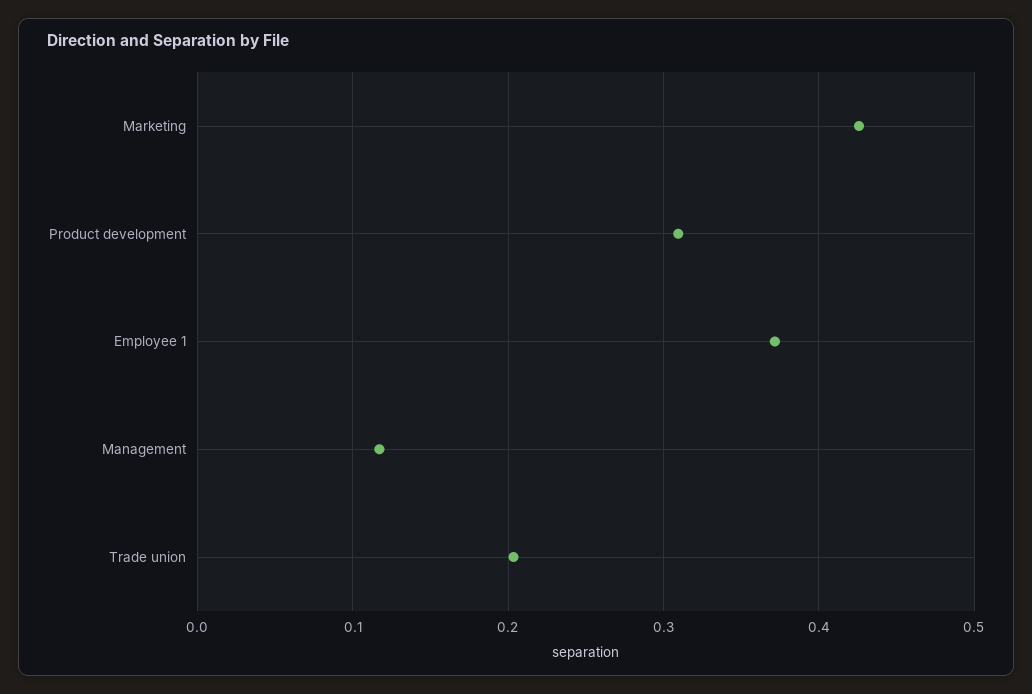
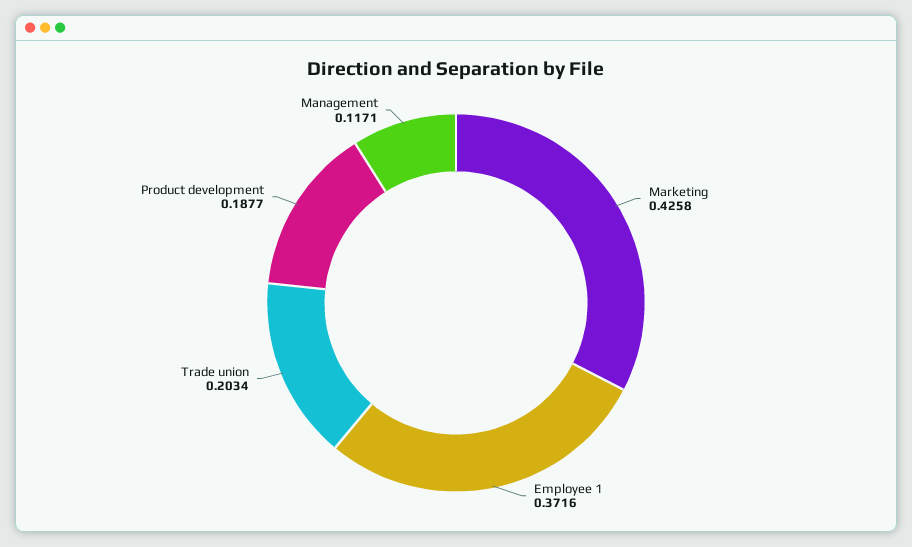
Product development: 0.31 -> 0.1877

